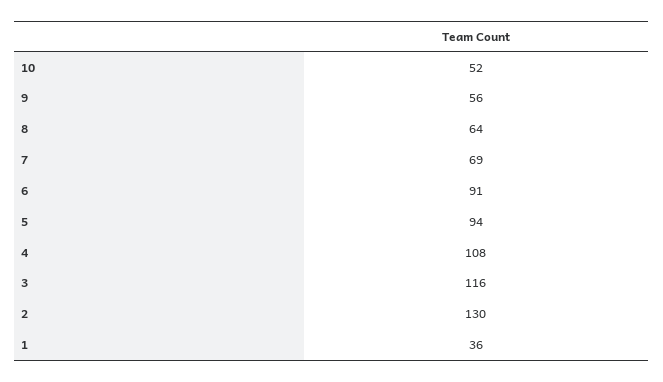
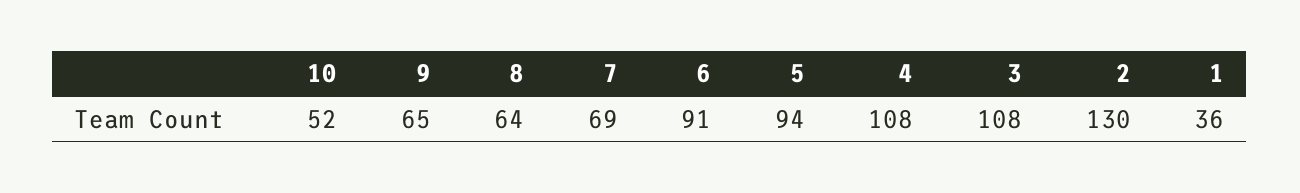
9: 56 -> 65
3: 116 -> 108

